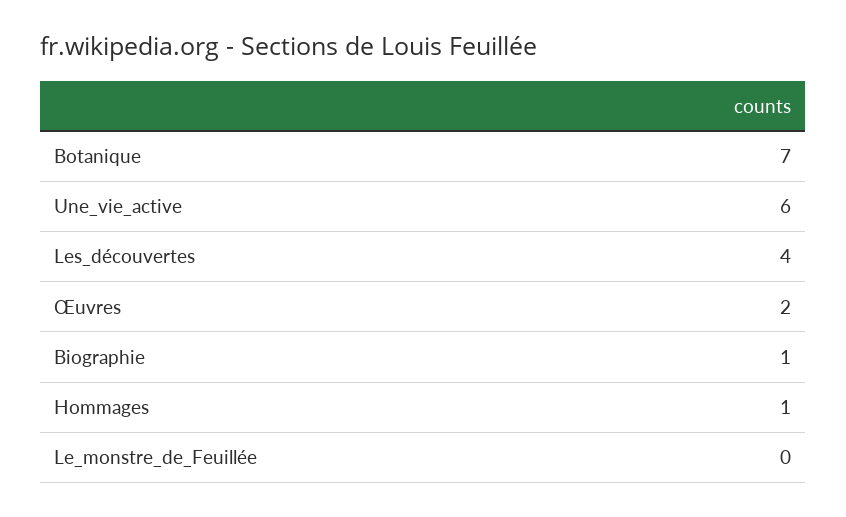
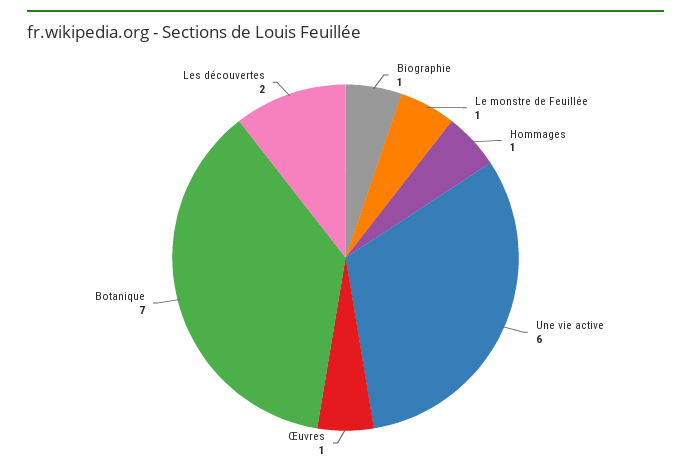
Les_découvertes: 4 -> 2
Œuvres: 2 -> 1
Le_monstre_de_Feuillée: 0 -> 1

